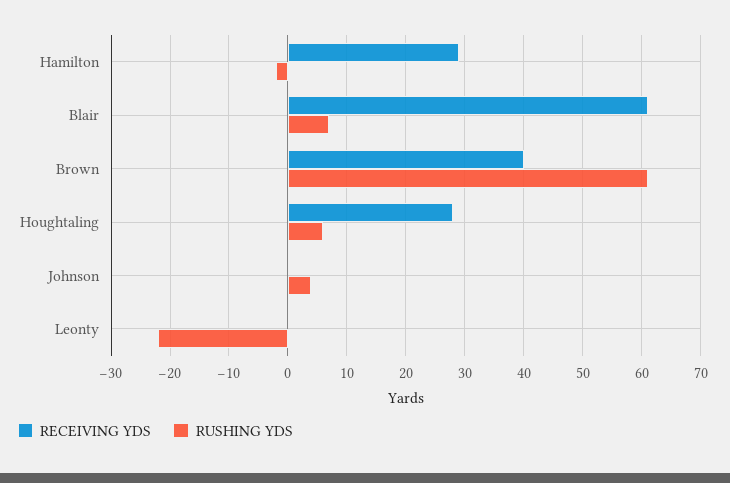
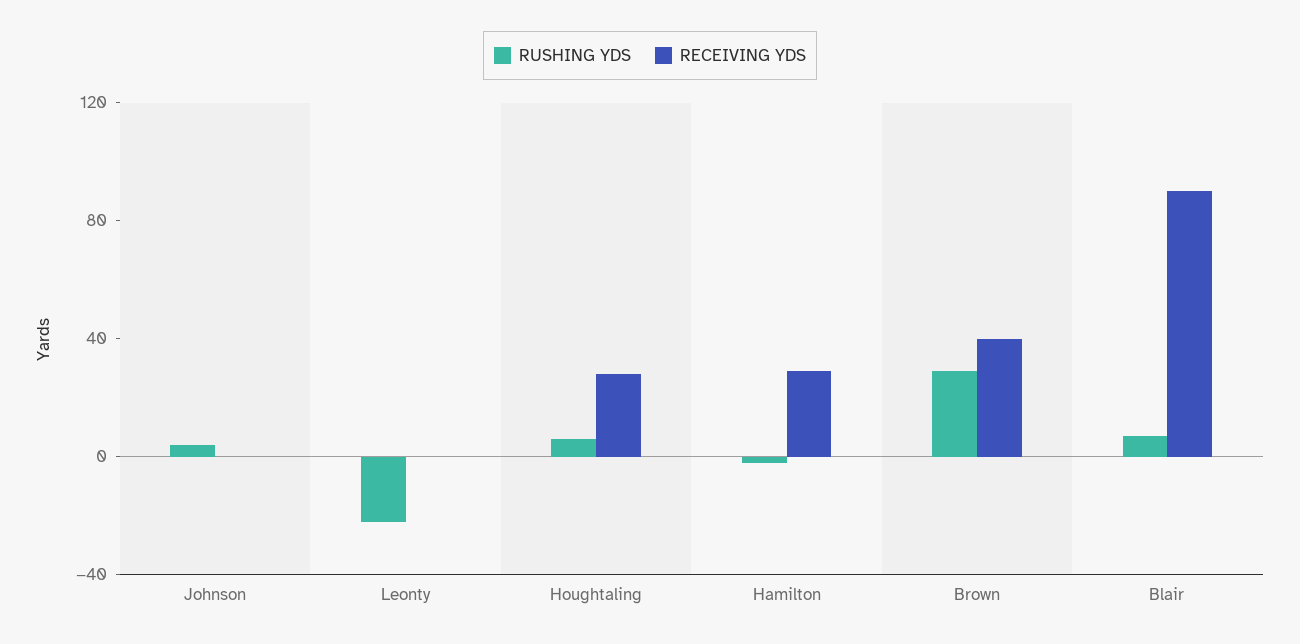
RECEIVING YDS, Blair: 60 -> 90
RUSHING YDS, Brown: 60 -> 30

